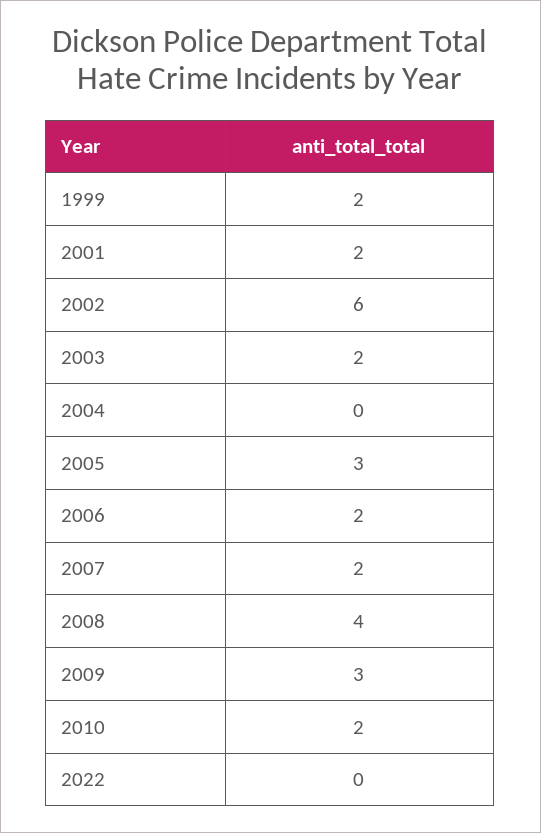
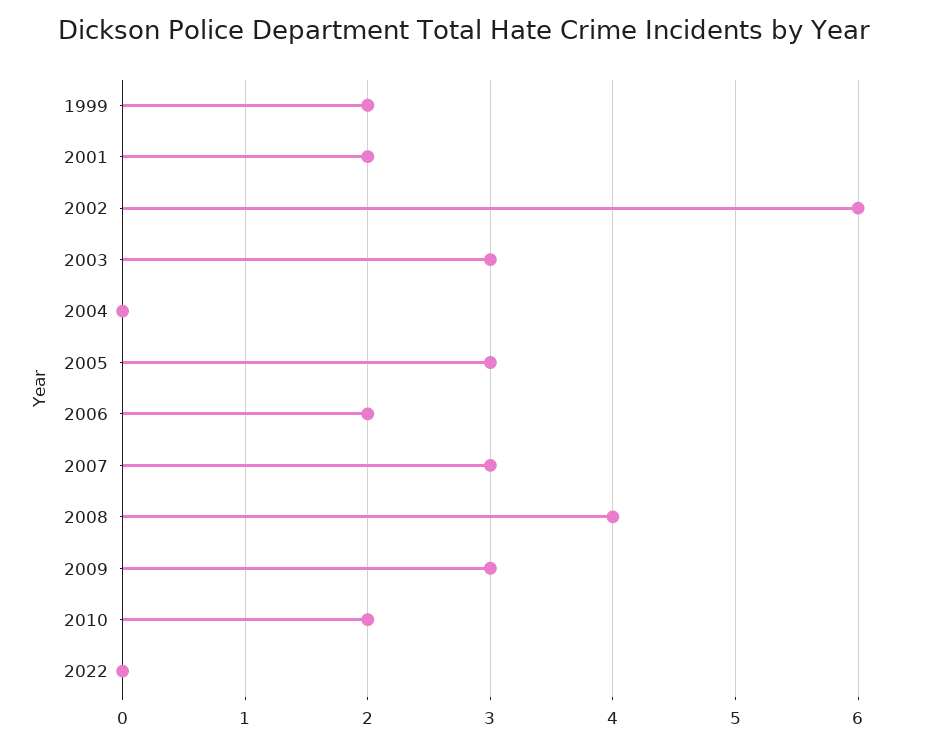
2003: 2 -> 3
2007: 2 -> 3

